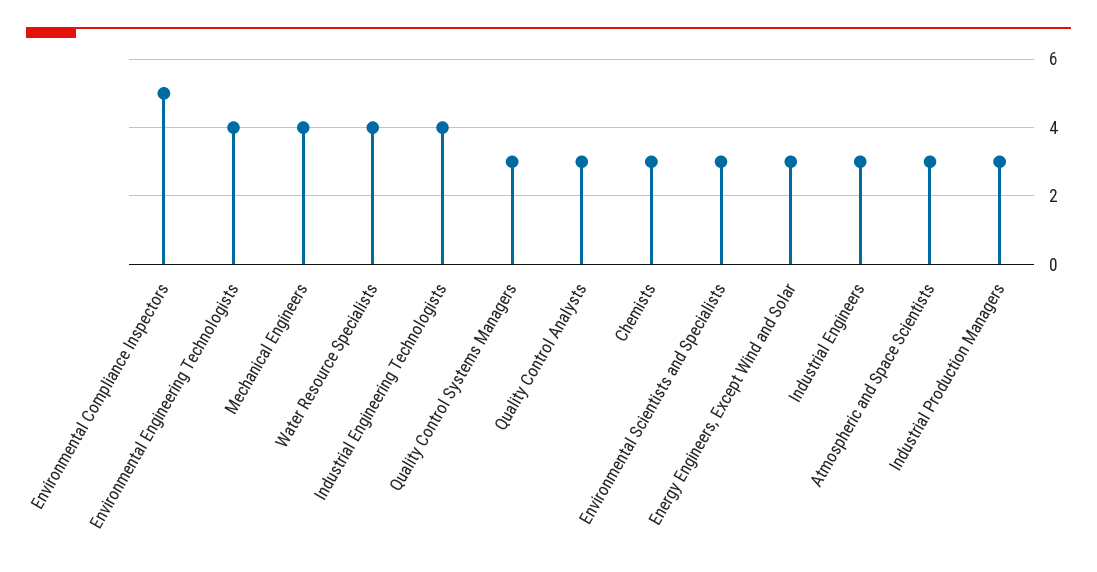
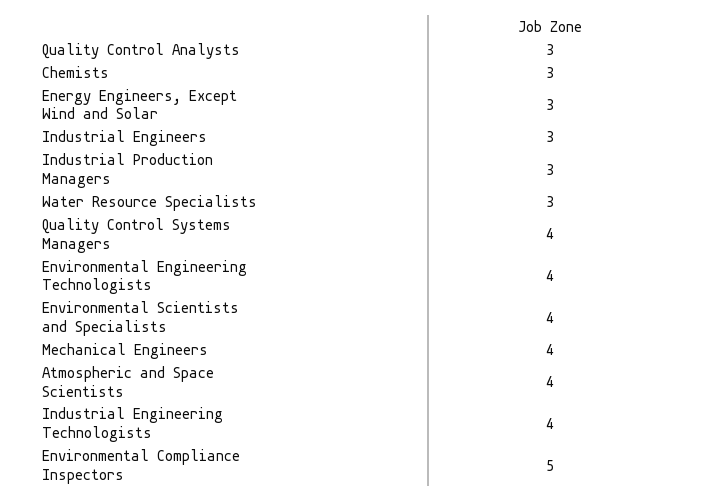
Water Resource Specialists: 4 -> 3
Quality Control Systems Managers: 3 -> 4
Environmental Scientists and Specialists: 3 -> 4
Atmospheric and Space Scientists: 3 -> 4

